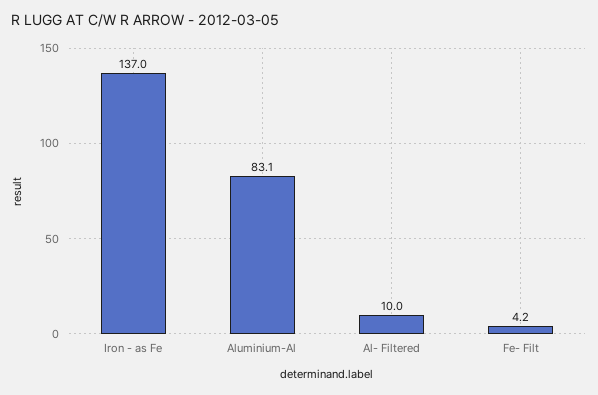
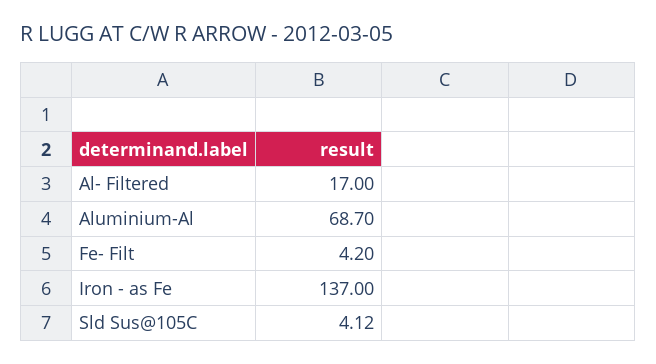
Aluminium-Al: 83.1 -> 68.7
Al- Filtered: 10 -> 17
Sld Sus@105C: none -> 4.12

